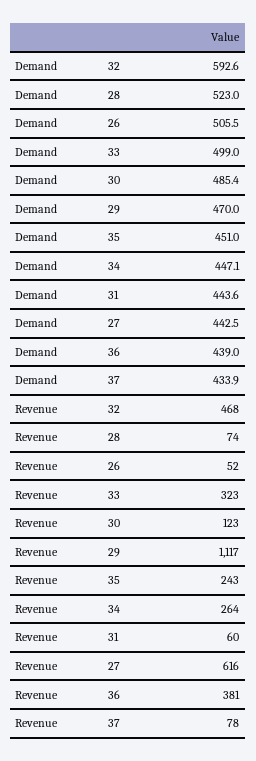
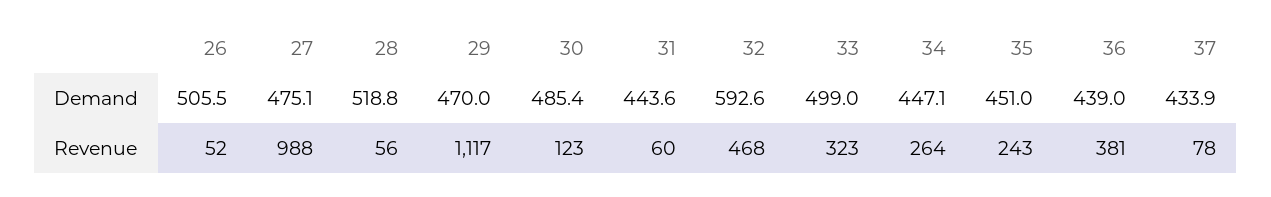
Demand, 28: 523 -> 518.8
Demand, 27: 442.5 -> 475.1
Revenue, 28: 74 -> 56
Revenue, 27: 616 -> 988

